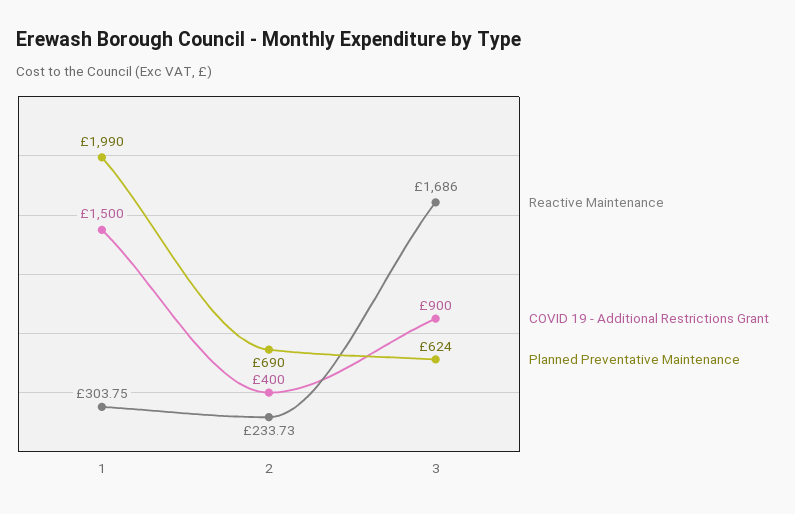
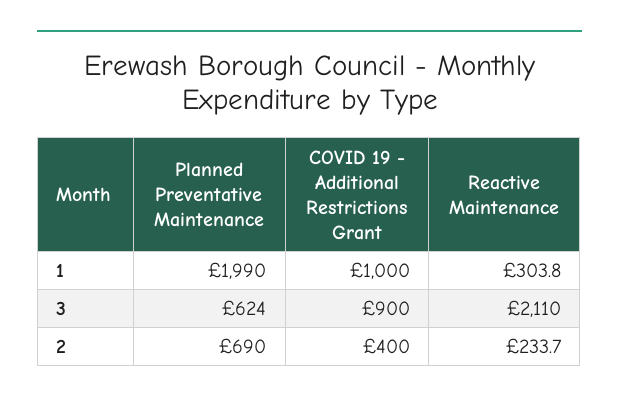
COVID 19 - Additional Restrictions Grant, 1: 1500 -> 1000
Reactive Maintenance, 3: 1686 -> 2110

